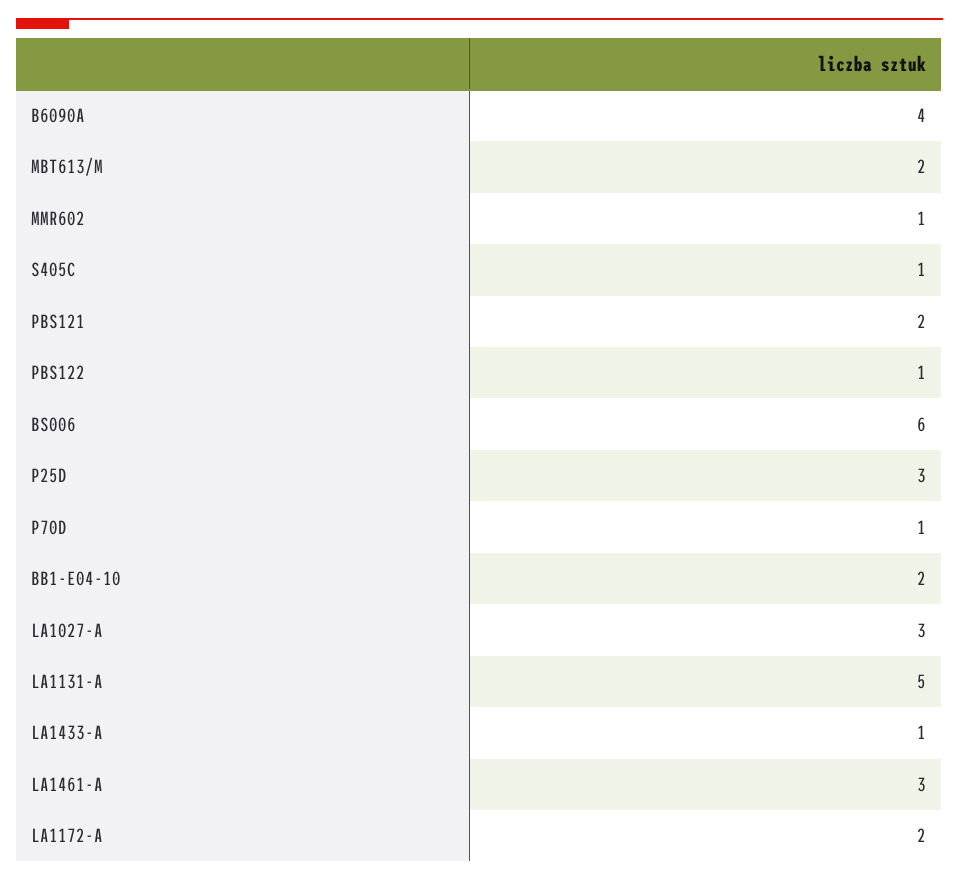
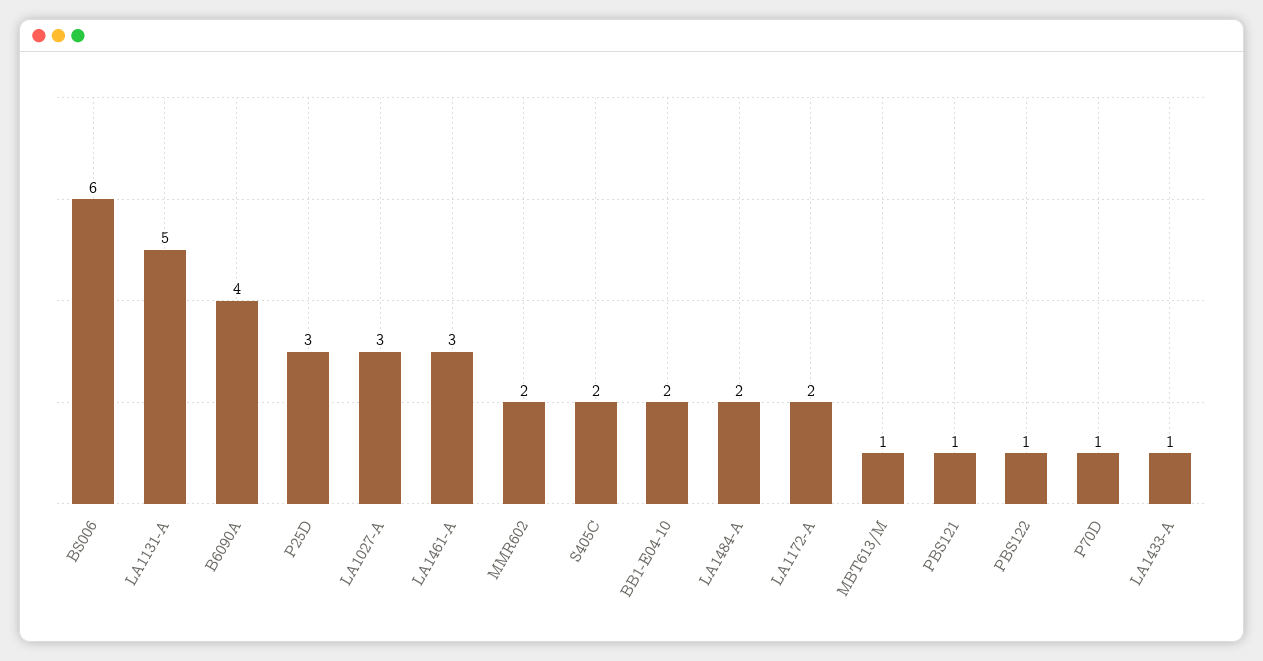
MBT613/M: 2 -> 1
MMR602: 1 -> 2
S405C: 1 -> 2
PBS121: 2 -> 1
LA1484-A: none -> 2

